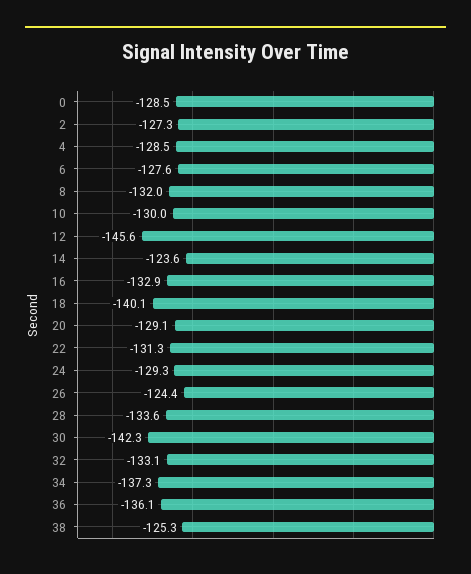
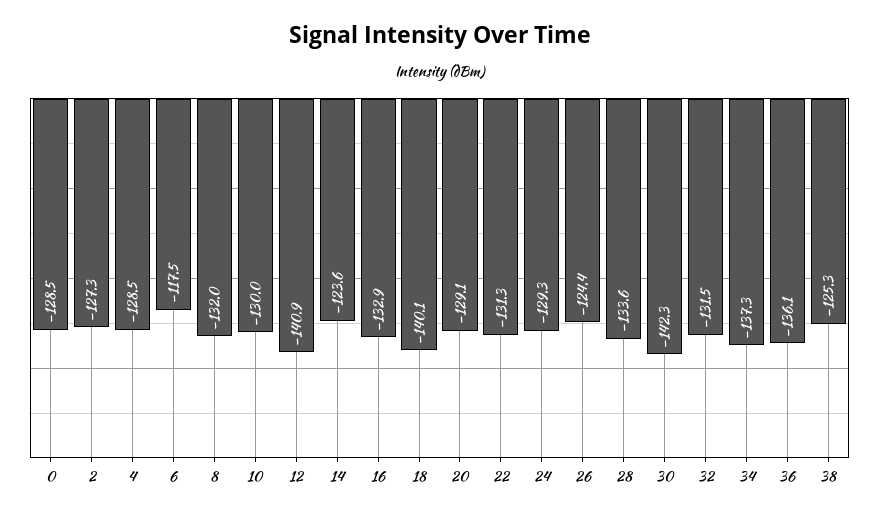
6: -127.6 -> -117.5
12: -145.6 -> -140.9
32: -133.1 -> -131.5

